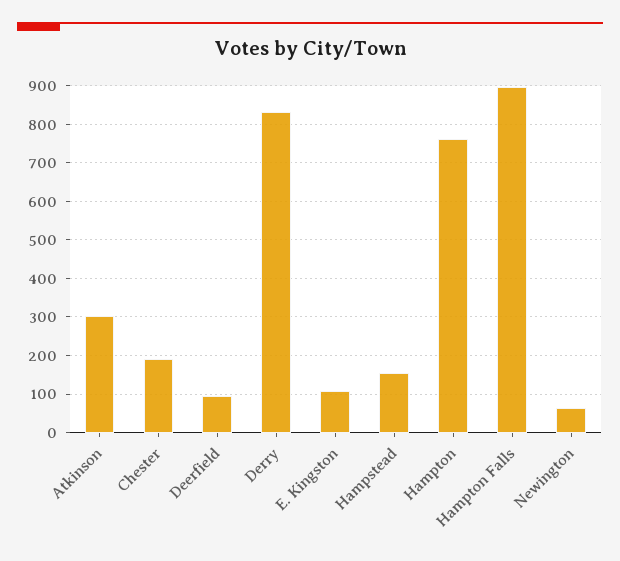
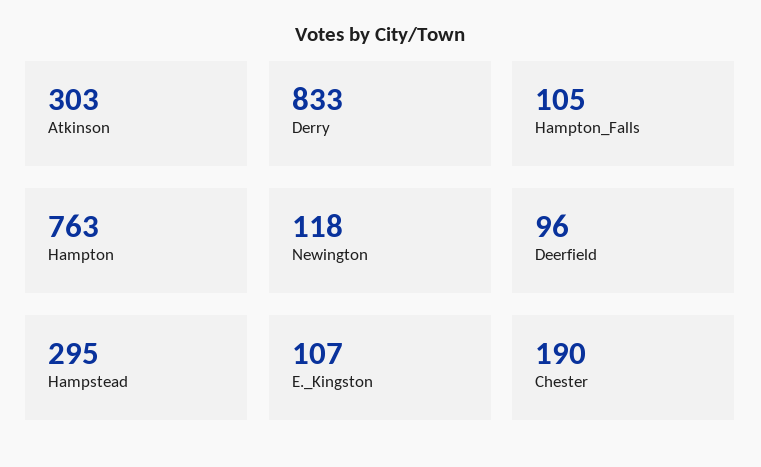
Hampstead: 160 -> 295
Hampton Falls: 900 -> 105
Newington: 60 -> 118

